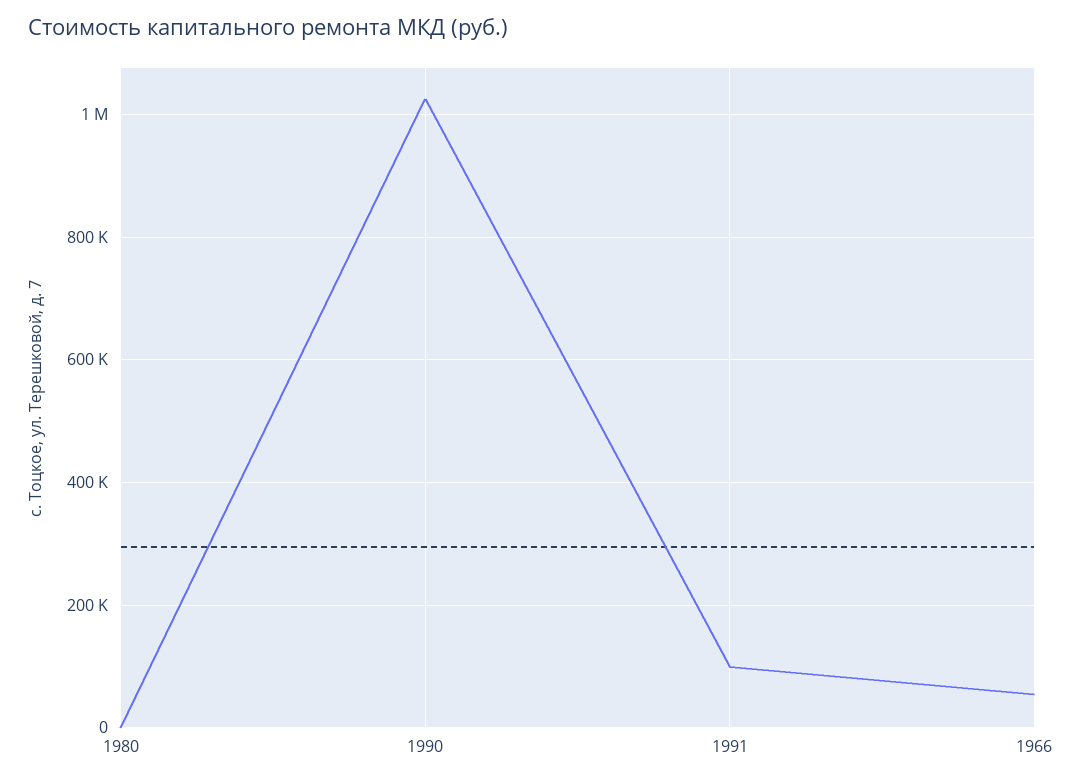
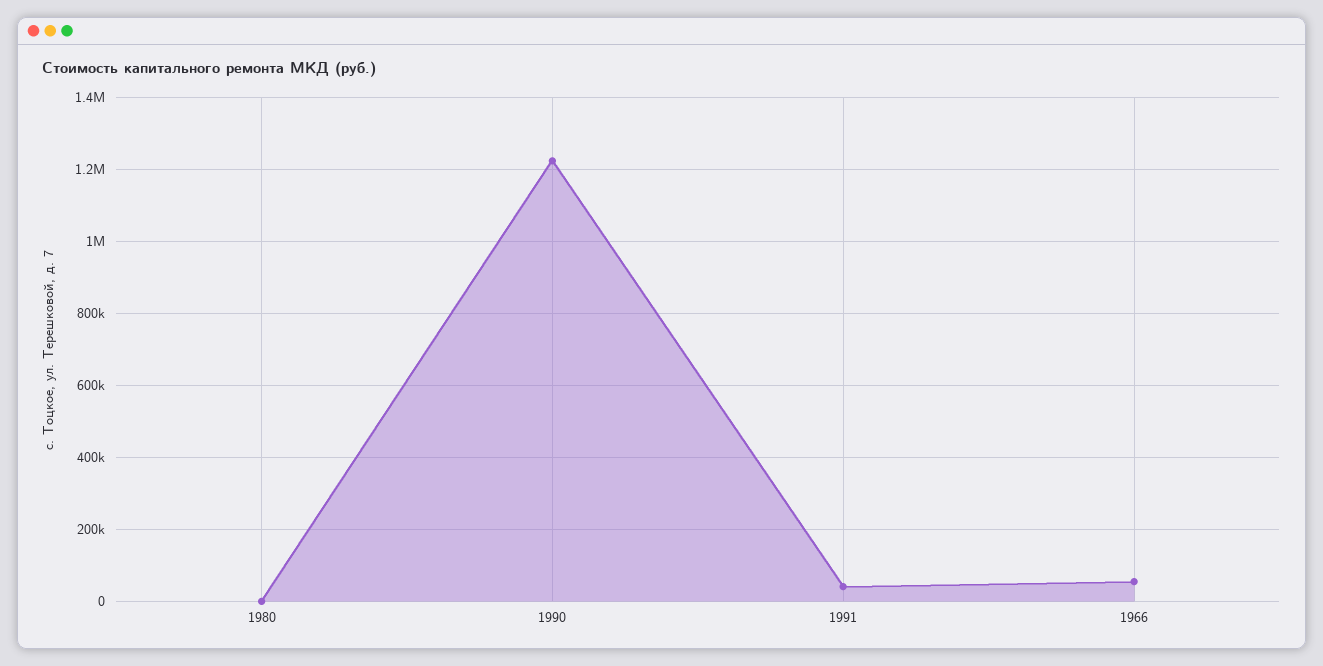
1990: 1020000 -> 1220000
1991: 100000 -> 40000

